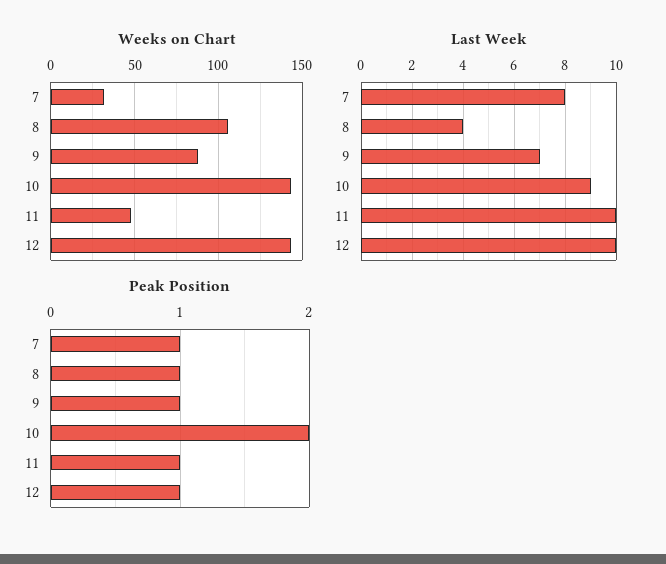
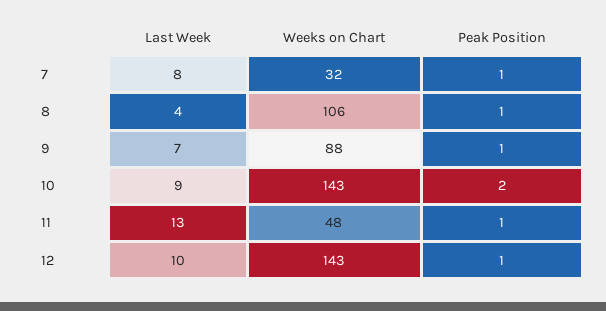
Last Week, 11: 10 -> 13

